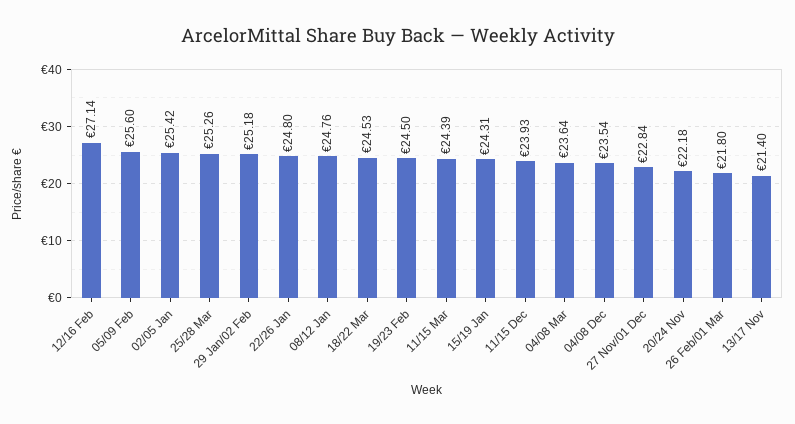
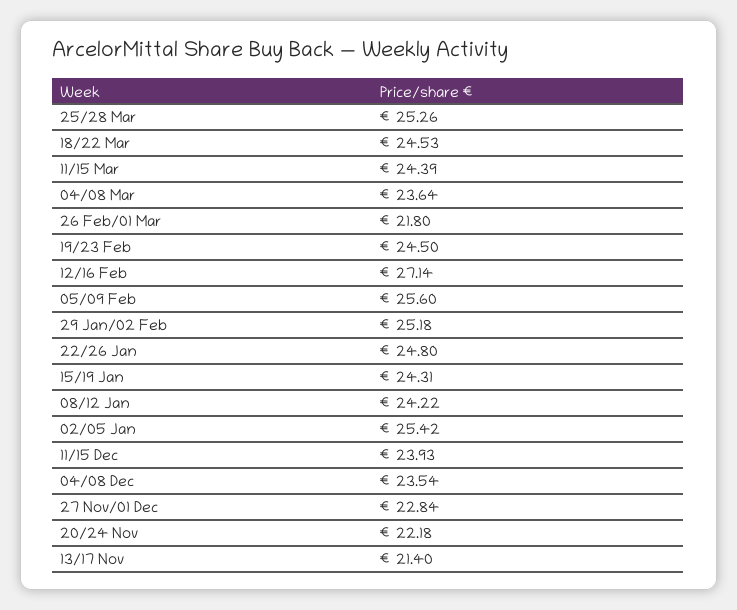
08/12 Jan: 24.76 -> 24.22

